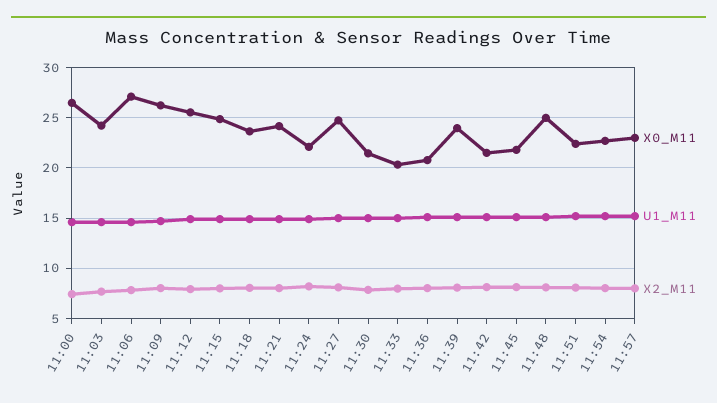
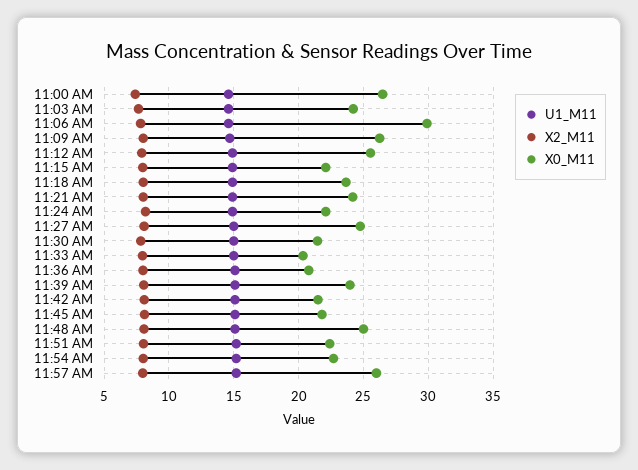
X0_M11, 11:06: 27 -> 30
X0_M11, 11:15: 25 -> 22
X0_M11, 11:57: 23 -> 26

